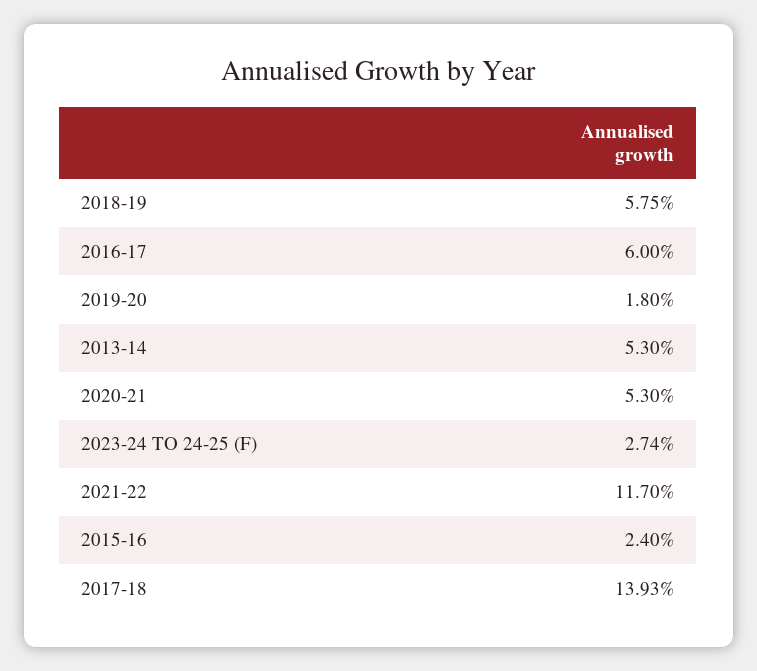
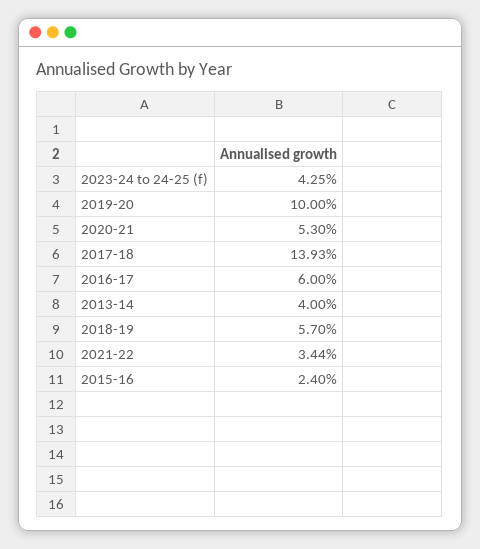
2018-19: 5.75 -> 5.7
2019-20: 1.8 -> 10
2013-14: 5.3 -> 4
2023-24 TO 24-25 (F): 2.74 -> 4.25
2021-22: 11.7 -> 3.44

